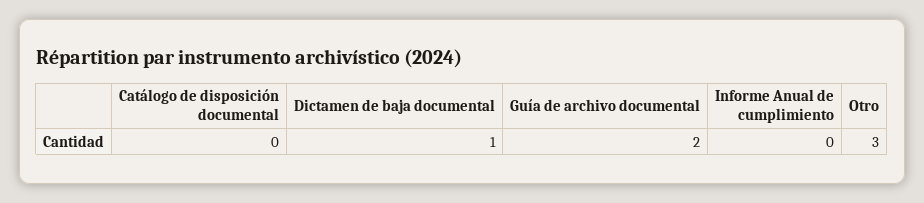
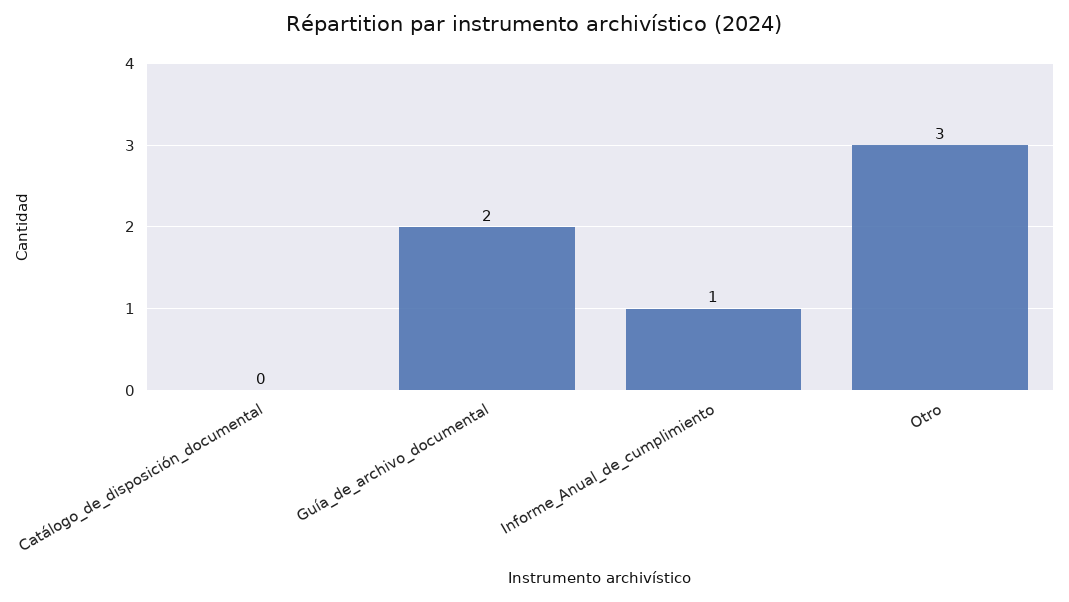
Dictamen de baja documental: 1 -> none
Informe Anual de cumplimiento: 0 -> 1

